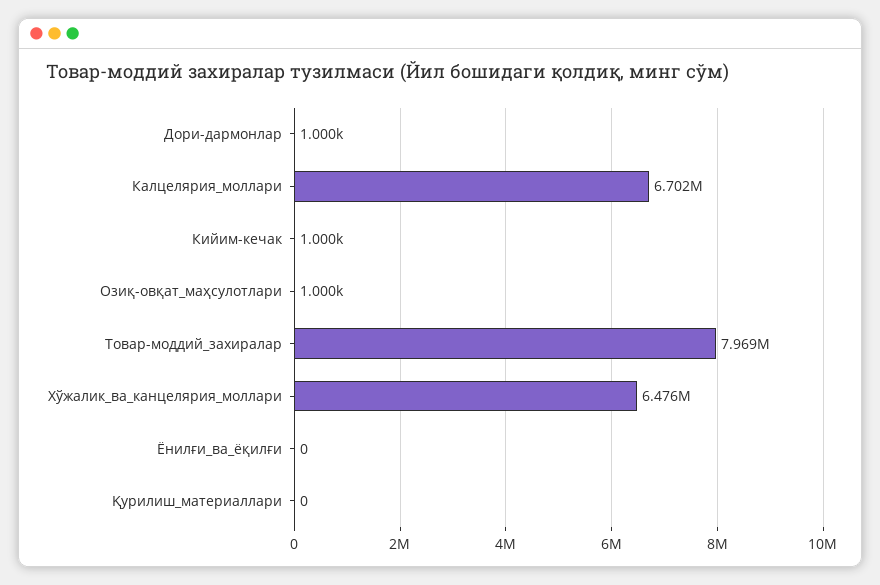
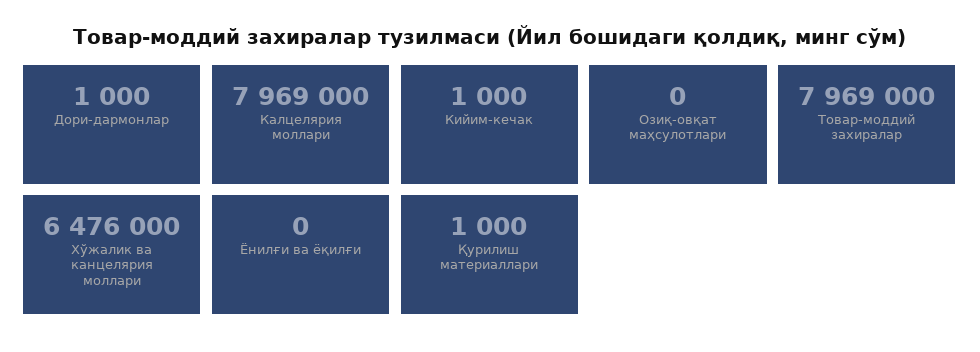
Калцелярия_моллари: 6702000 -> 7969000
Озиқ-овқат_маҳсулотлари: 1000 -> 0
Қурилиш_материаллари: 0 -> 1000

